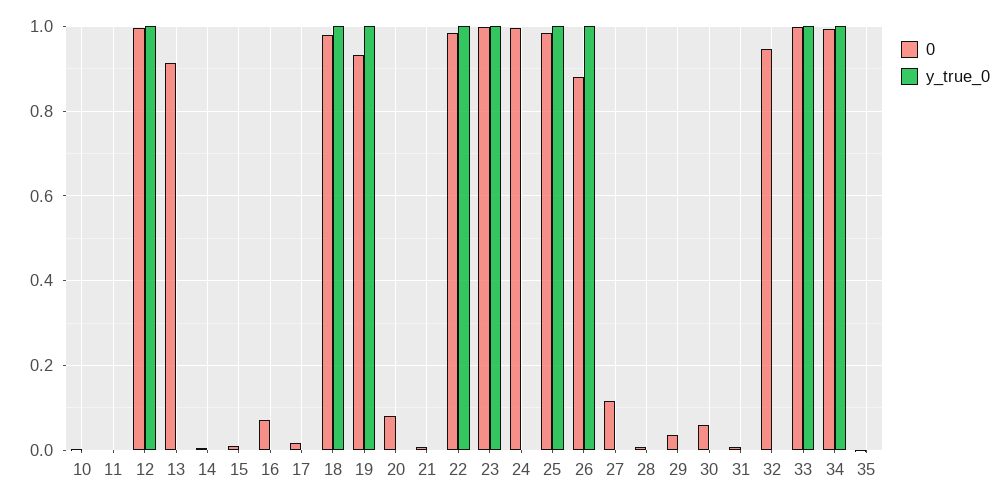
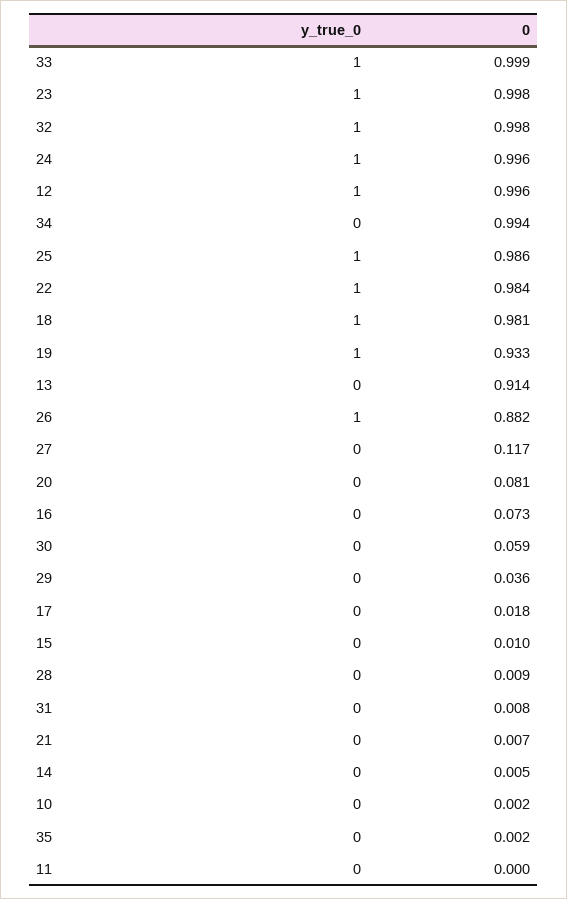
y_true_0, 24: 0 -> 1
0, 32: 0.94 -> 0.998
y_true_0, 32: 0 -> 1
y_true_0, 34: 1 -> 0

